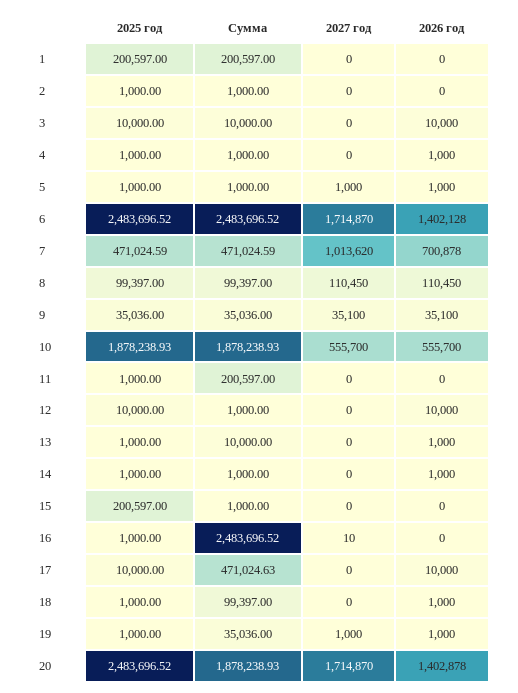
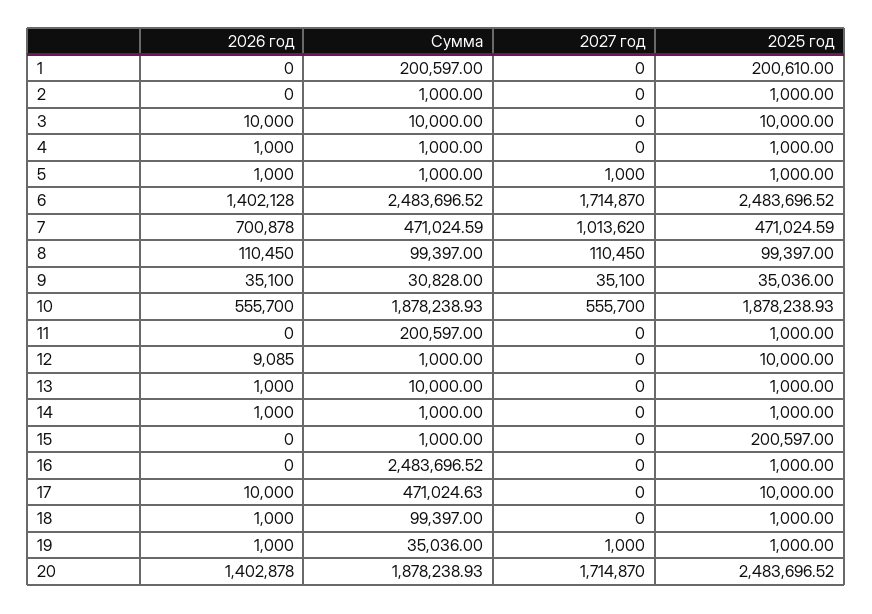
2025 год, 1: 200597 -> 200610
Сумма, 9: 35036 -> 30828
2026 год, 12: 10000 -> 9085
2027 год, 16: 10 -> 0

